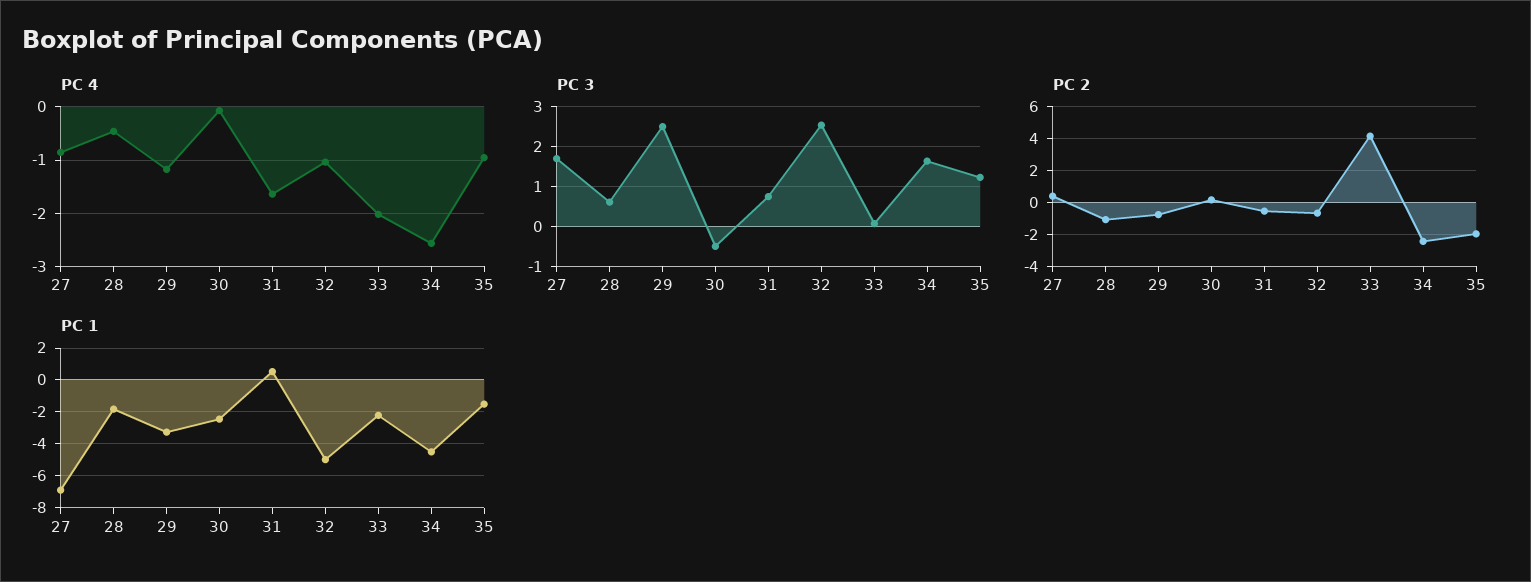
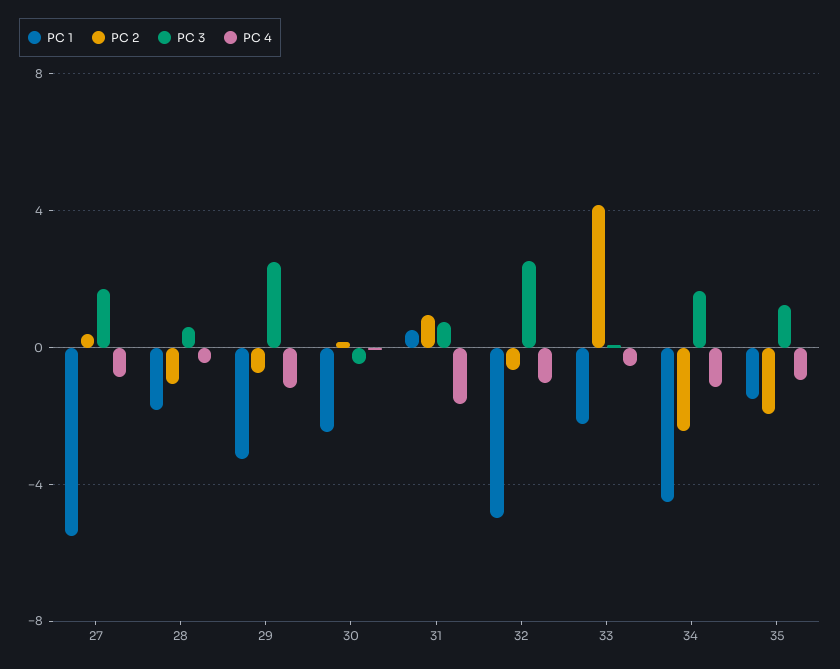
PC 4, 33: -2 -> -0.5
PC 4, 34: -2.6 -> -1
PC 2, 31: -0.5 -> 1
PC 1, 27: -7 -> -5.5

